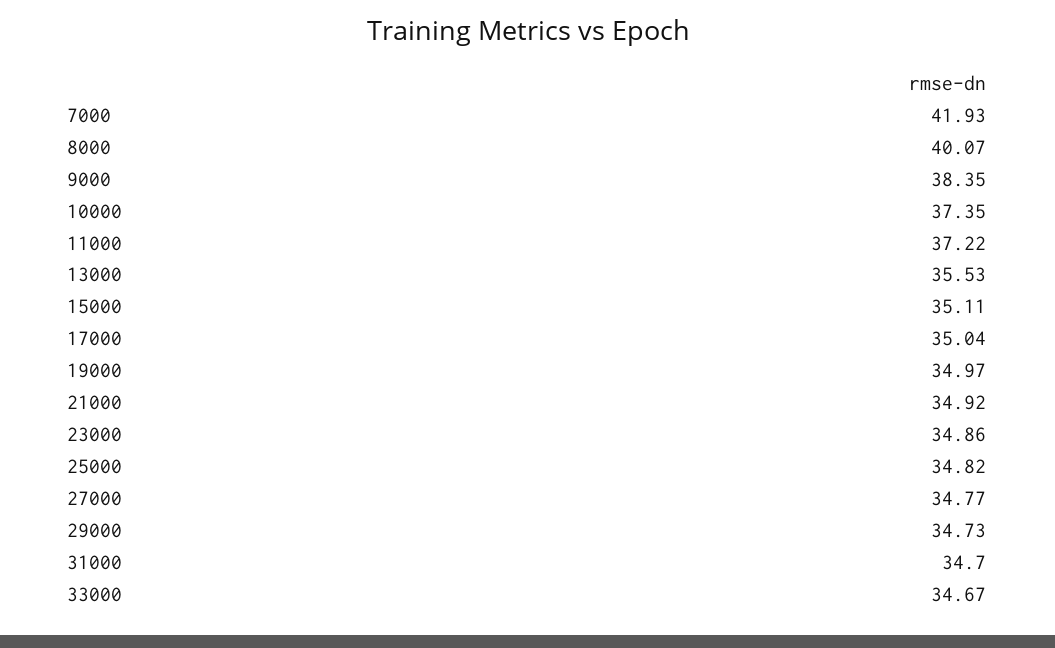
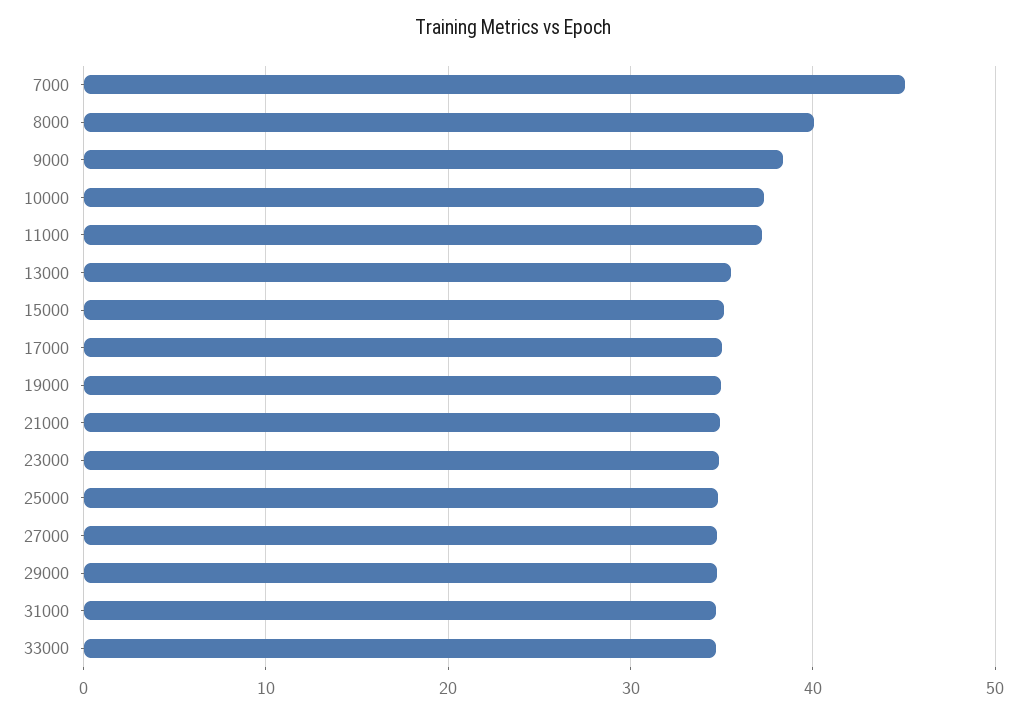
7000: 41.93 -> 45

